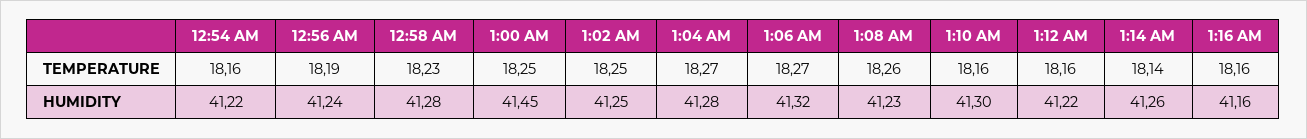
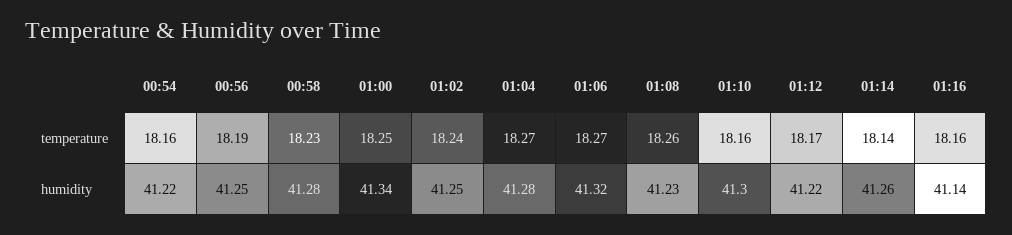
1:02 AM, TEMPERATURE: 18.25 -> 18.24
1:12 AM, TEMPERATURE: 18.16 -> 18.17
12:56 AM, HUMIDITY: 41.24 -> 41.25
1:00 AM, HUMIDITY: 41.45 -> 41.34
1:16 AM, HUMIDITY: 41.16 -> 41.14

